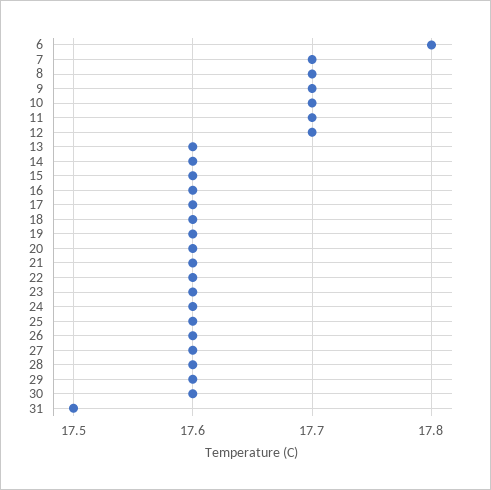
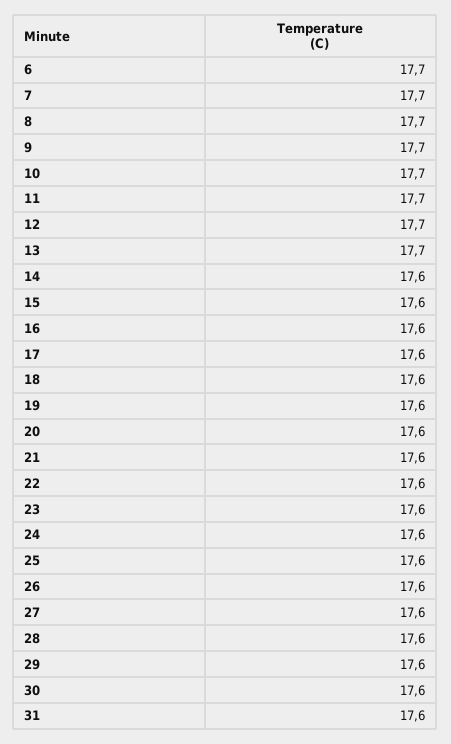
6: 17.8 -> 17.7
13: 17.6 -> 17.7
31: 17.5 -> 17.6

